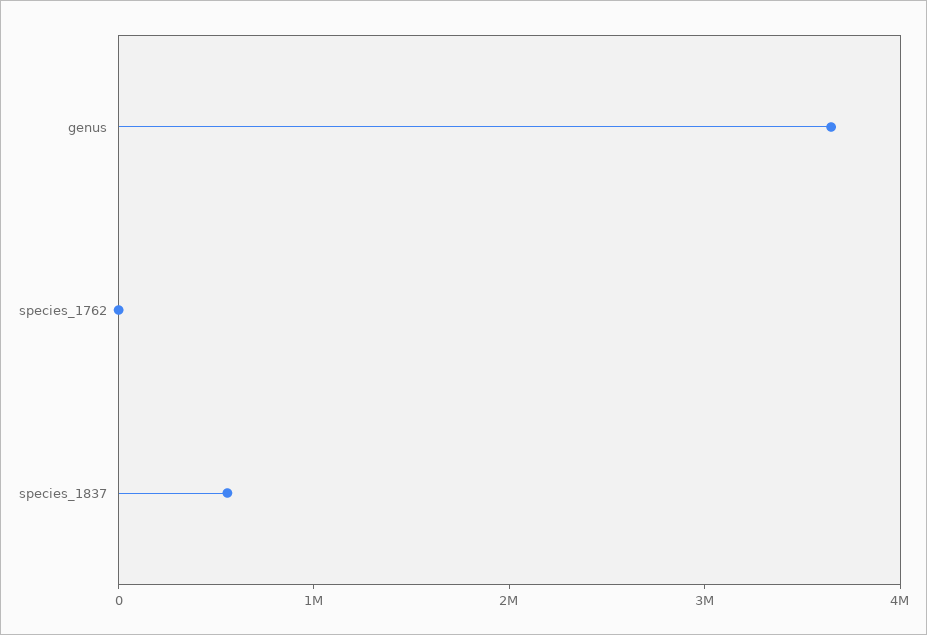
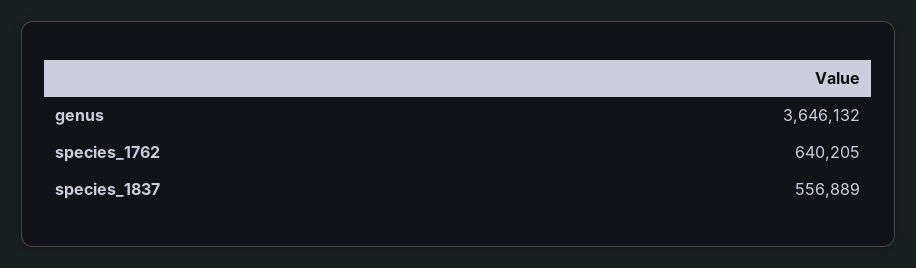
species_1762: 0 -> 640205

